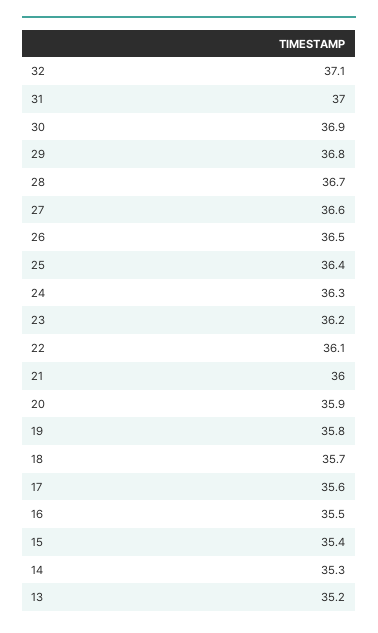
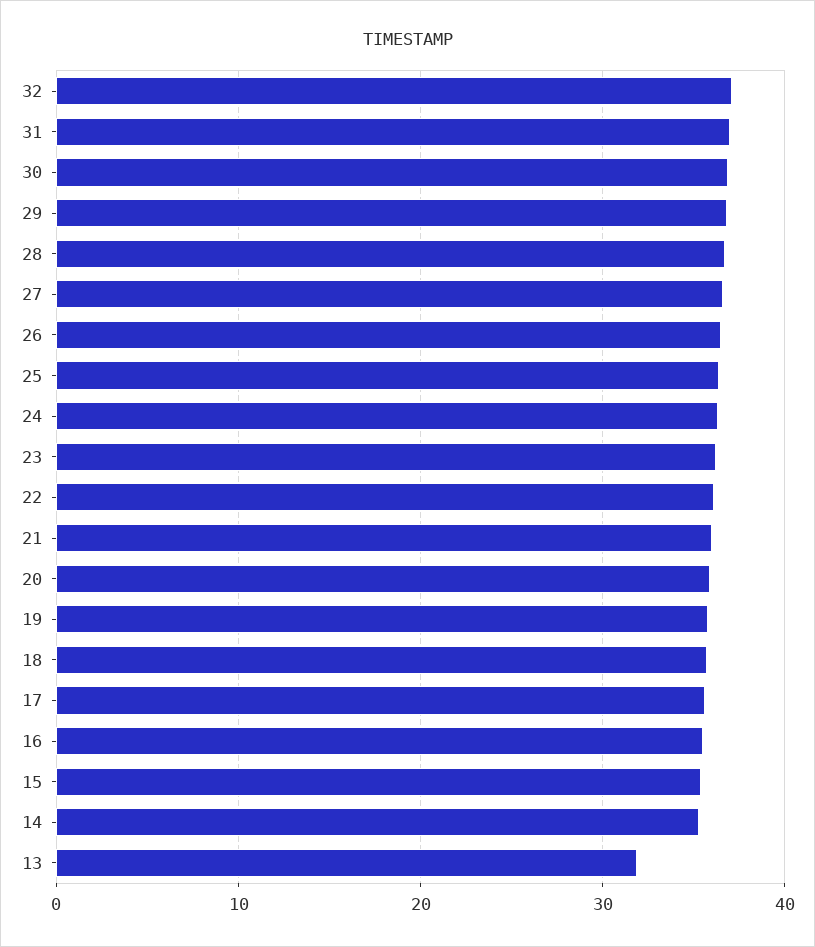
13: 35.2 -> 32

